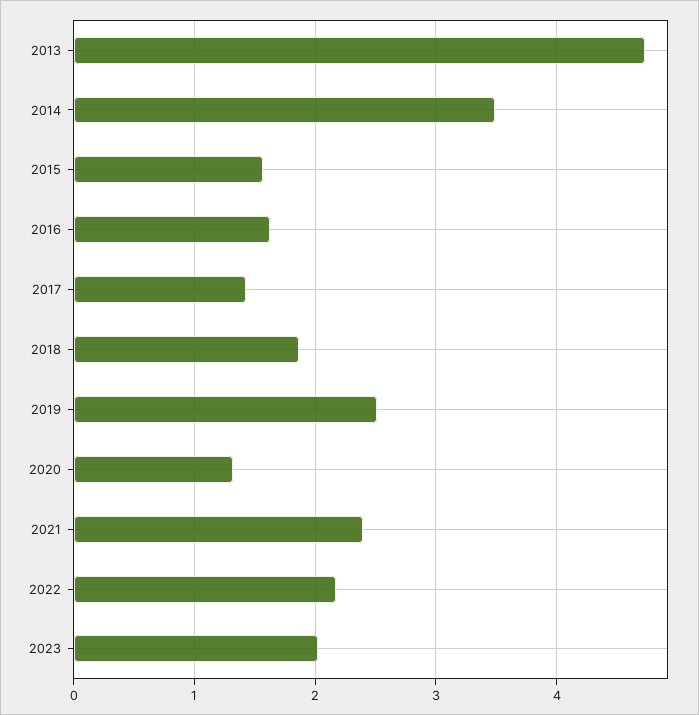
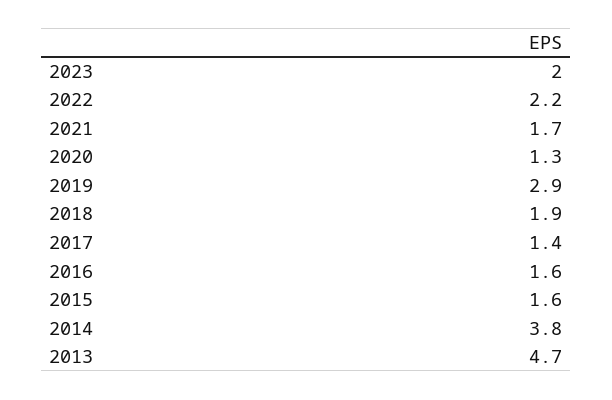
2014: 3.5 -> 3.8
2019: 2.5 -> 2.9
2021: 2.4 -> 1.7

